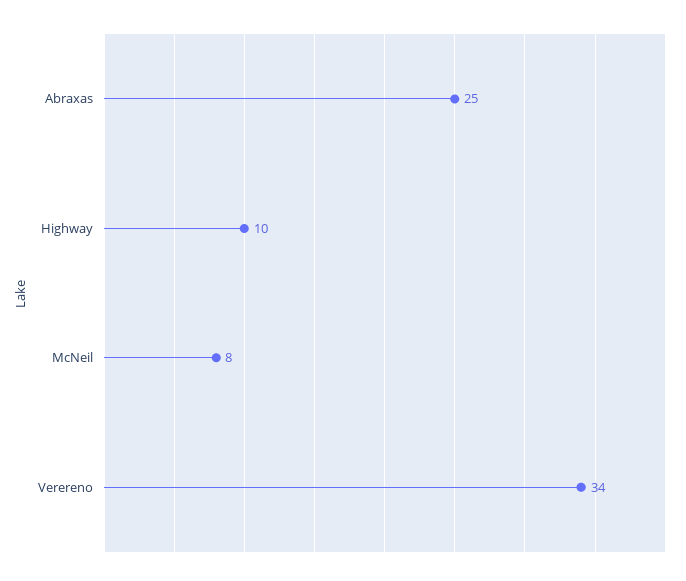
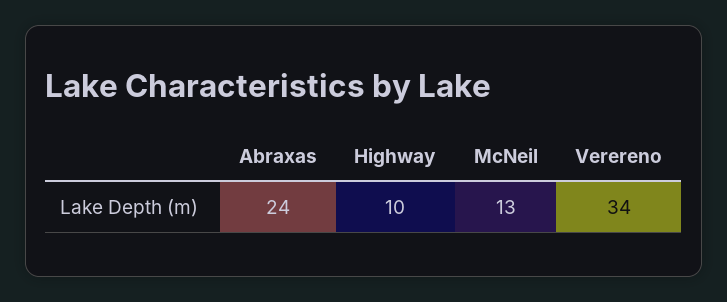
Abraxas: 25 -> 24
McNeil: 8 -> 13

